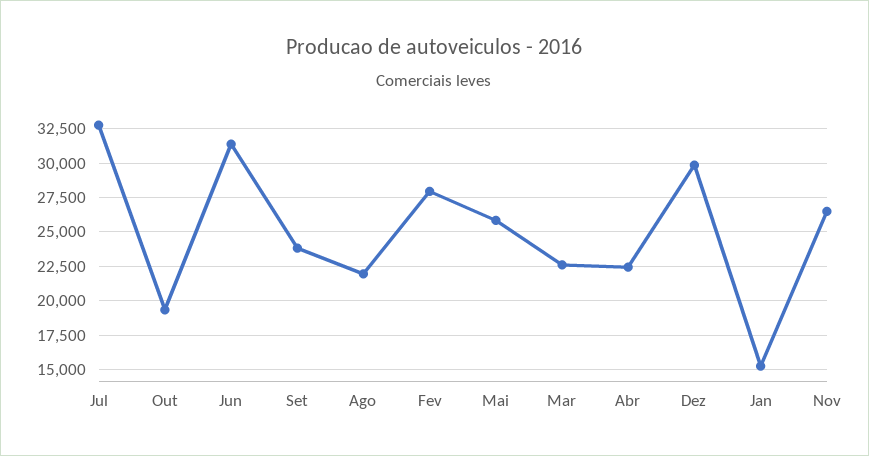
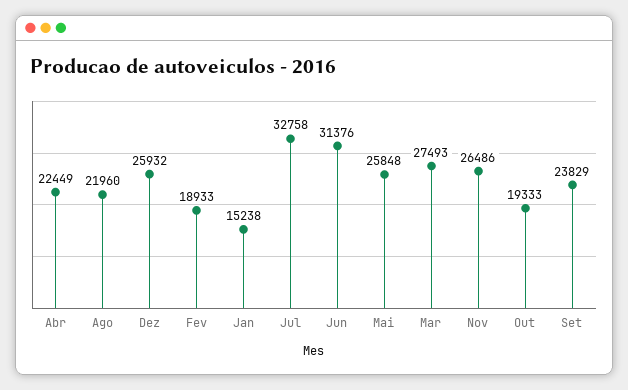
Fev: 28000 -> 18933
Mar: 22500 -> 27493
Dez: 30000 -> 25932

